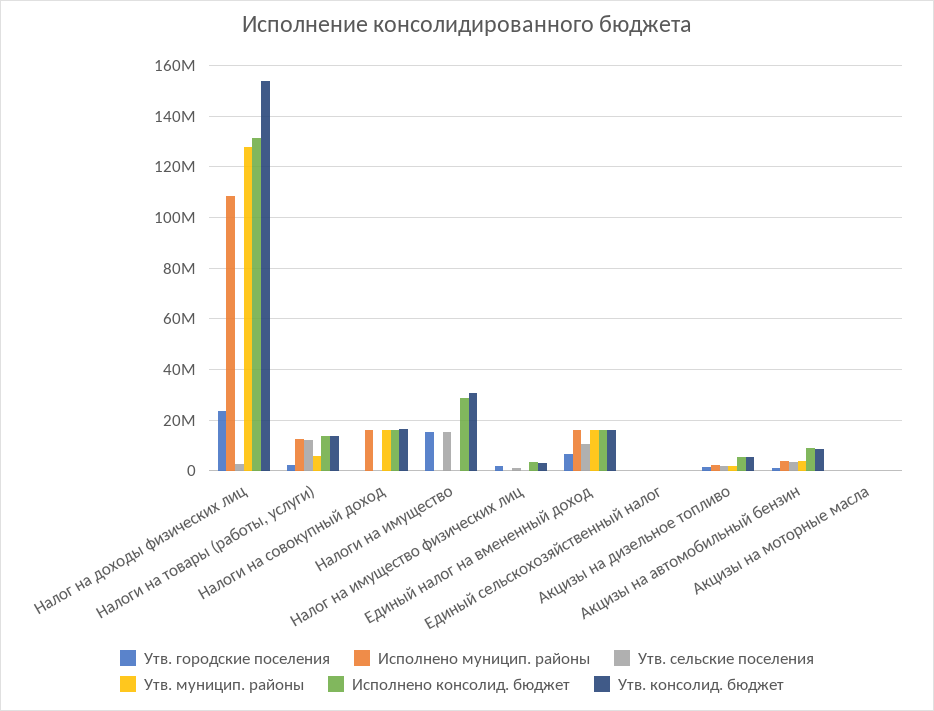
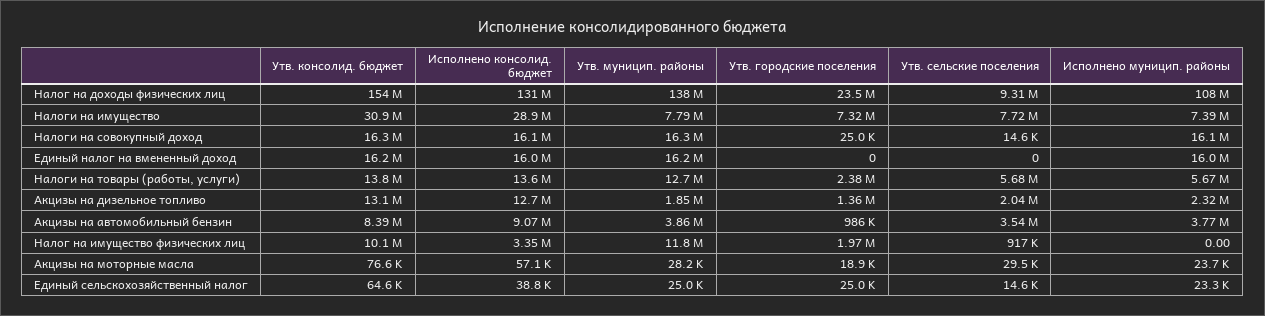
Утв. сельские поселения, Налог на доходы физических лиц: 2500000 -> 9310000
Утв. муницип. районы, Налог на доходы физических лиц: 127500000 -> 138000000
Исполнено муницип. районы, Налоги на товары (работы, услуги): 12500000 -> 5670000
Утв. сельские поселения, Налоги на товары (работы, услуги): 12500000 -> 5680000
Утв. муницип. районы, Налоги на товары (работы, услуги): 5000000 -> 12700000
Утв. городские поселения, Налоги на имущество: 15000000 -> 7320000
Исполнено муницип. районы, Налоги на имущество: 0 -> 7390000
Утв. сельские поселения, Налоги на имущество: 15000000 -> 7720000
Утв. муницип. районы, Налоги на имущество: 0 -> 7790000
Утв. муницип. районы, Налог на имущество физических лиц: 0 -> 11800000
Утв. консолид. бюджет, Налог на имущество физических лиц: 2500000 -> 10100000
Утв. городские поселения, Единый налог на вмененный доход: 7500000 -> 0
Утв. сельские поселения, Единый налог на вмененный доход: 10000000 -> 0
Исполнено консолид. бюджет, Акцизы на дизельное топливо: 5000000 -> 12700000
Утв. консолид. бюджет, Акцизы на дизельное топливо: 5000000 -> 13100000

